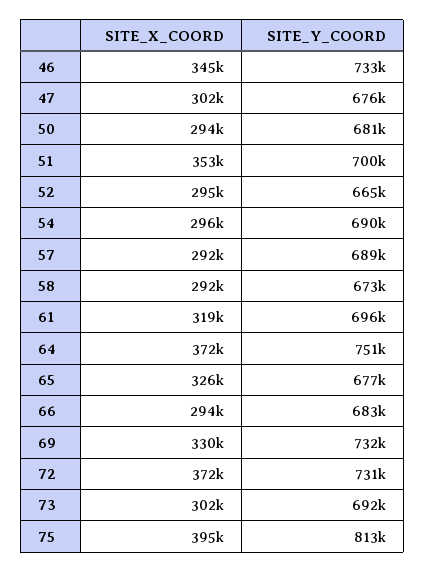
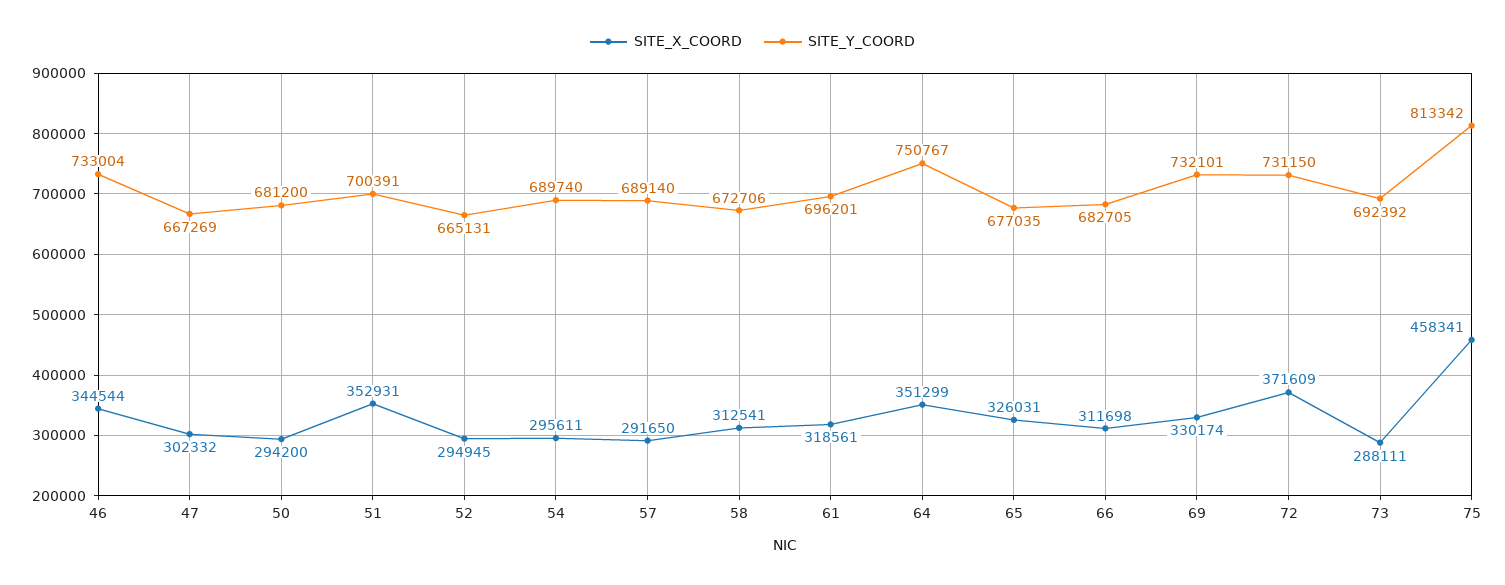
SITE_Y_COORD, 47: 676000 -> 667269
SITE_X_COORD, 58: 292000 -> 312541
SITE_X_COORD, 64: 372000 -> 351299
SITE_X_COORD, 66: 294000 -> 311698
SITE_X_COORD, 73: 302000 -> 288111
SITE_X_COORD, 75: 395000 -> 458341

